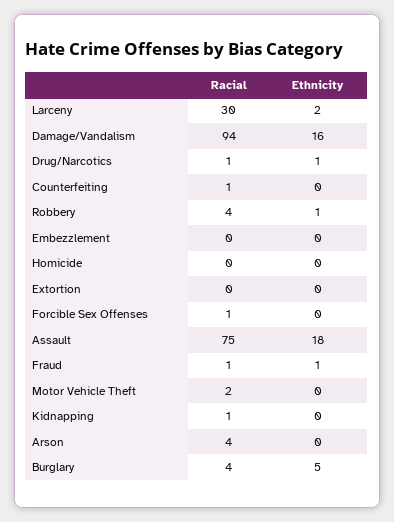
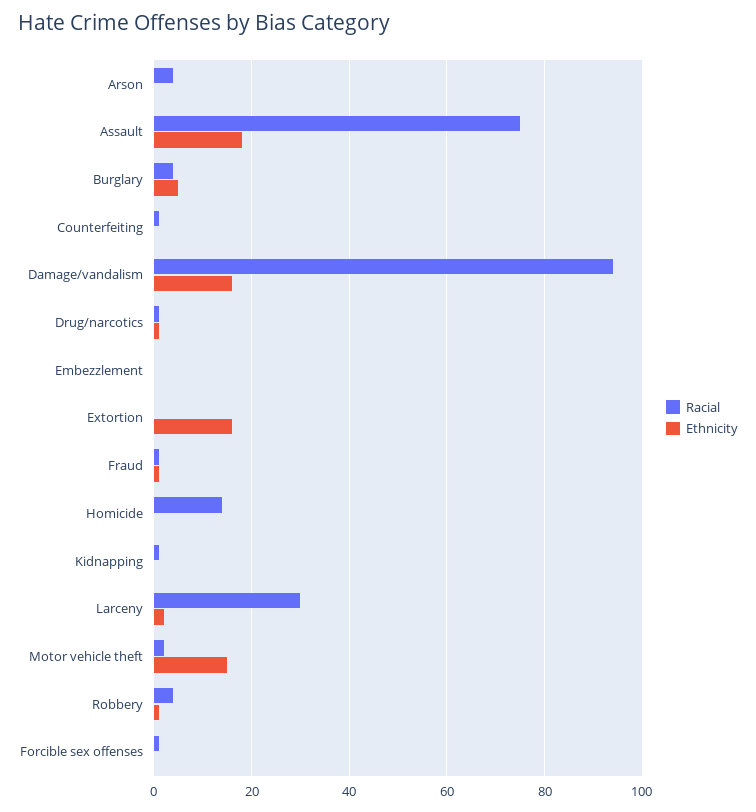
Racial, Homicide: 0 -> 15
Ethnicity, Extortion: 0 -> 15
Ethnicity, Motor Vehicle Theft: 0 -> 15

